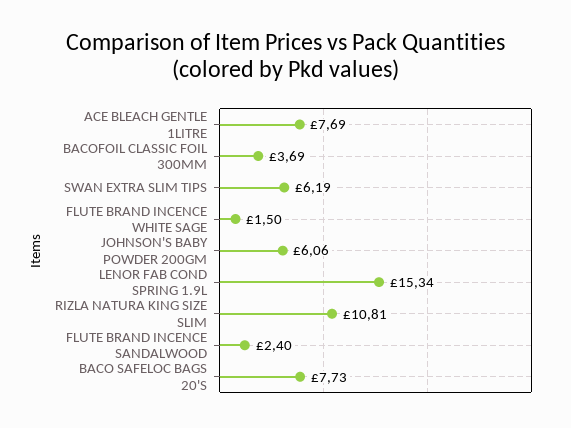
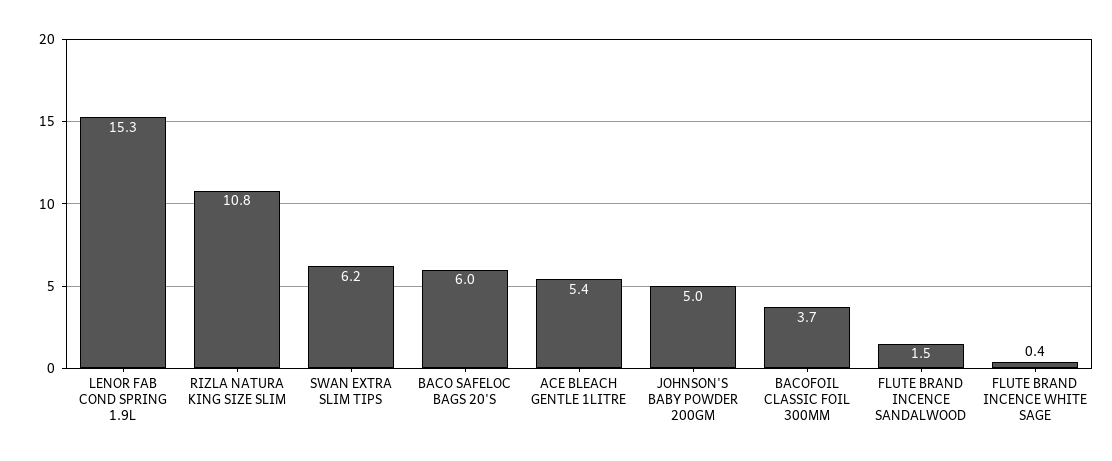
ACE BLEACH GENTLE 1LITRE: 7.69 -> 5.4
FLUTE BRAND INCENCE WHITE SAGE: 1.5 -> 0.4
JOHNSON'S BABY POWDER 200GM: 6.06 -> 5
FLUTE BRAND INCENCE SANDALWOOD: 2.4 -> 1.5
BACO SAFELOC BAGS 20'S: 7.73 -> 6

